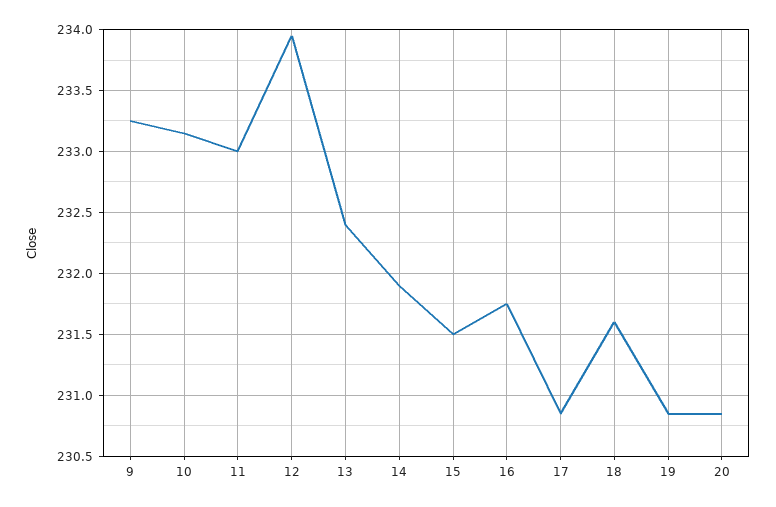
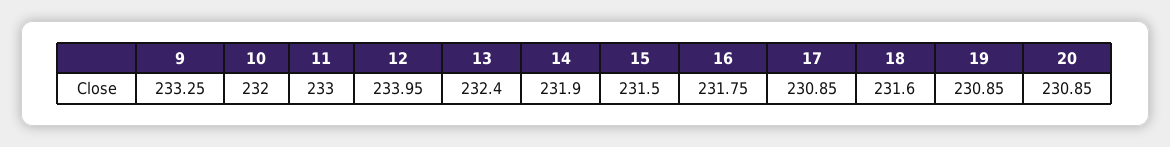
10: 233.15 -> 232

